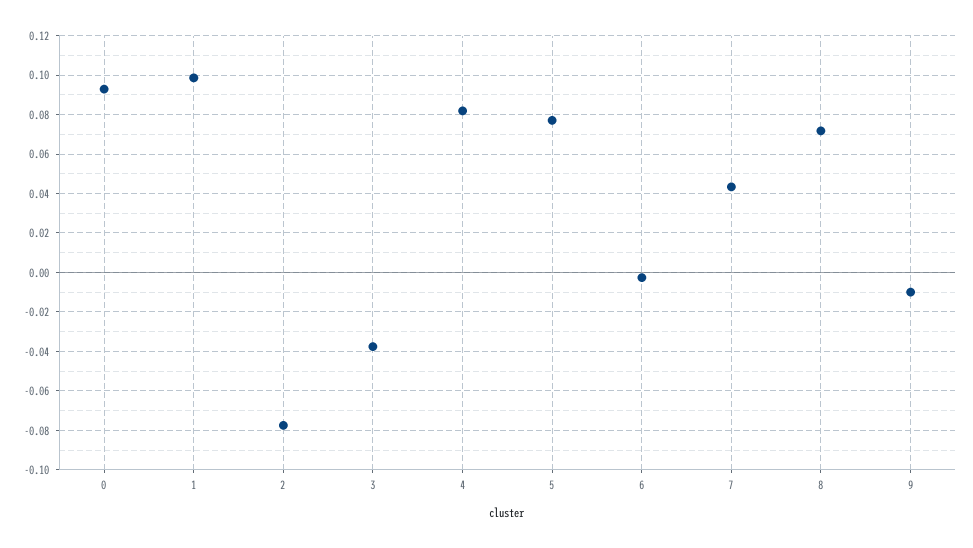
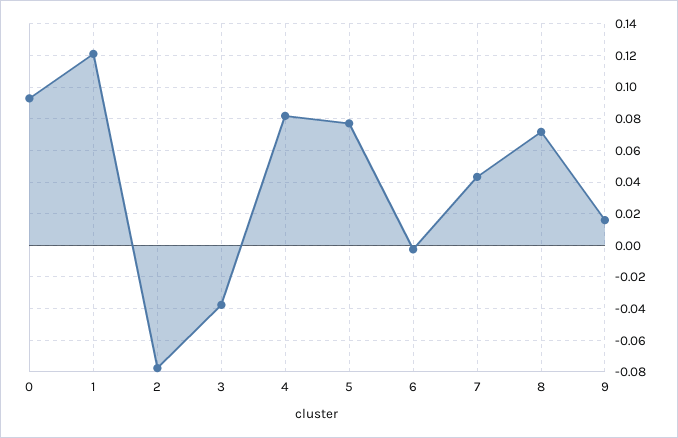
1: 0.1 -> 0.12
9: -0.01 -> 0.015

